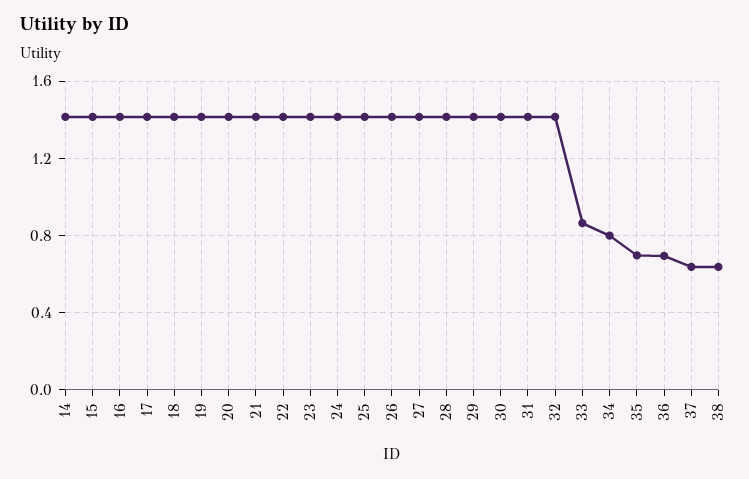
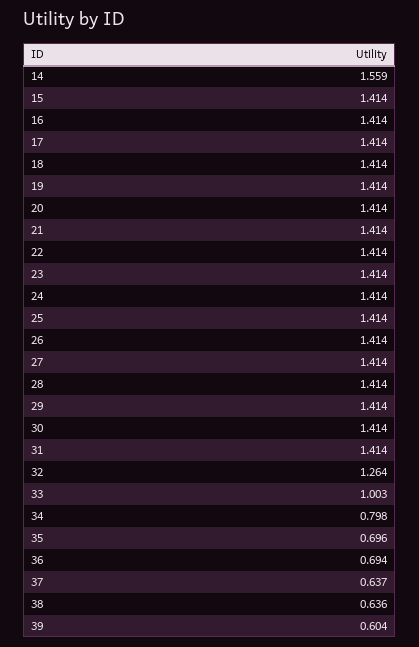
14: 1.4 -> 1.559
32: 1.4 -> 1.264
33: 0.85 -> 1.003
39: none -> 0.604

